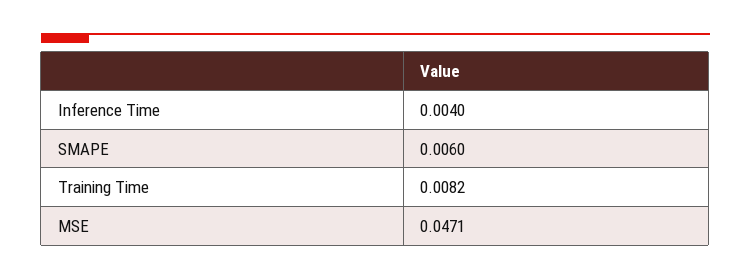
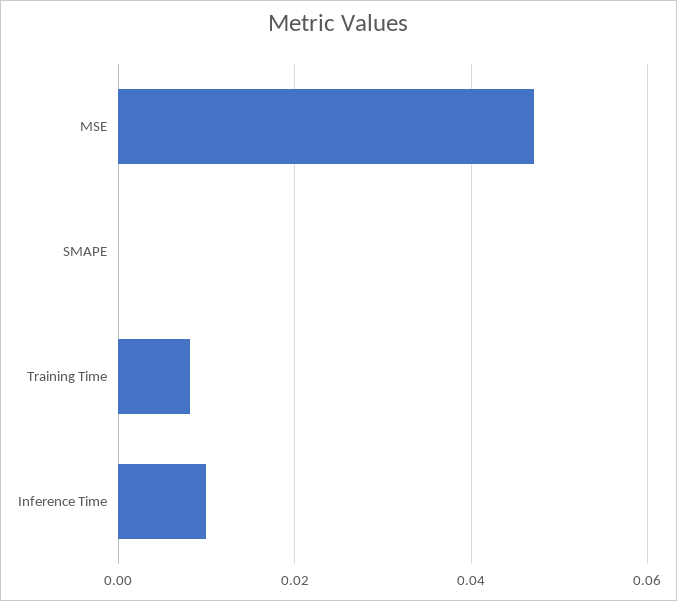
Inference Time: 0.004 -> 0.01
SMAPE: 0.006 -> 0

